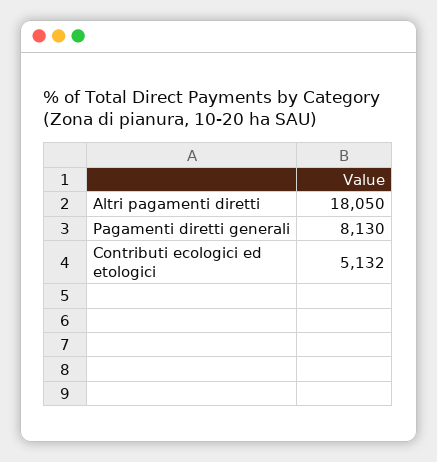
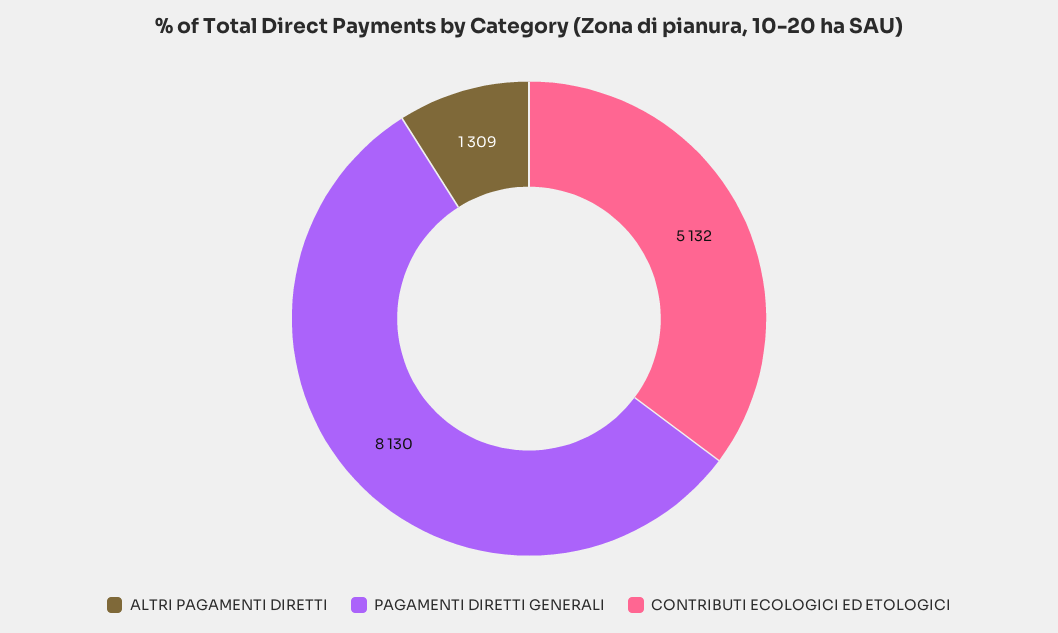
Altri pagamenti diretti: 18050 -> 1309

